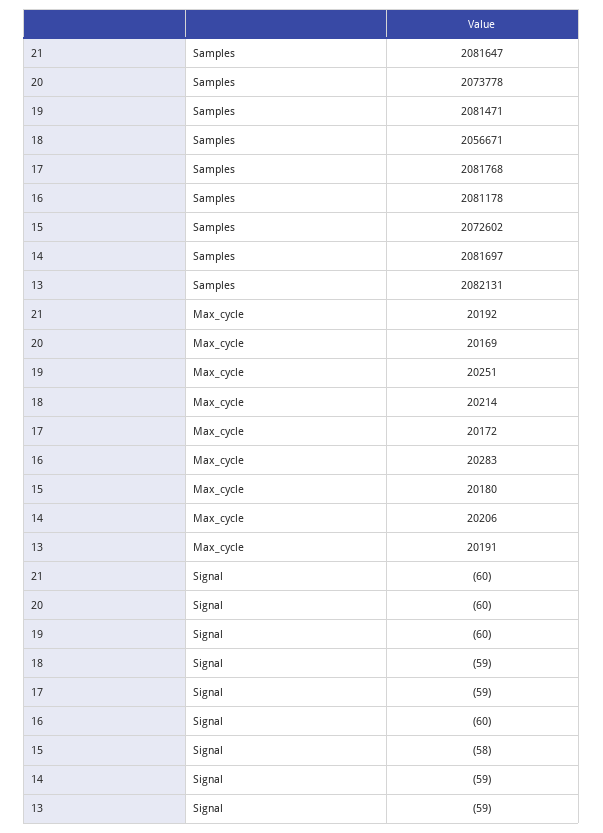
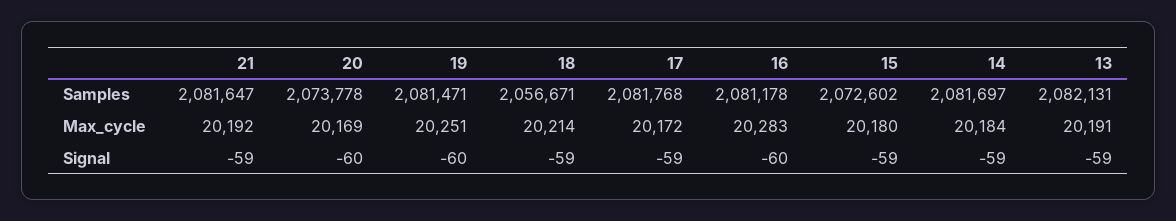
14, Max_cycle: 20206 -> 20184
21, Signal: -60 -> -59
15, Signal: -58 -> -59

